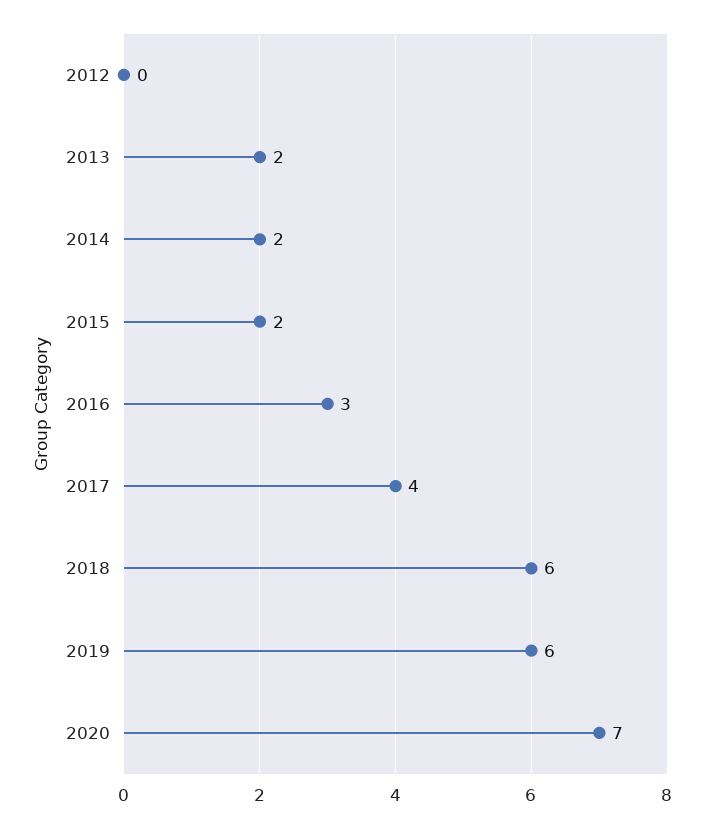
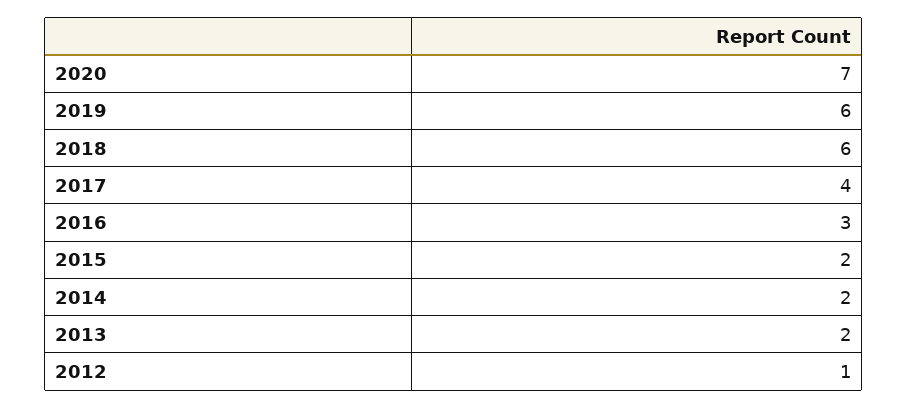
2012: 0 -> 1

